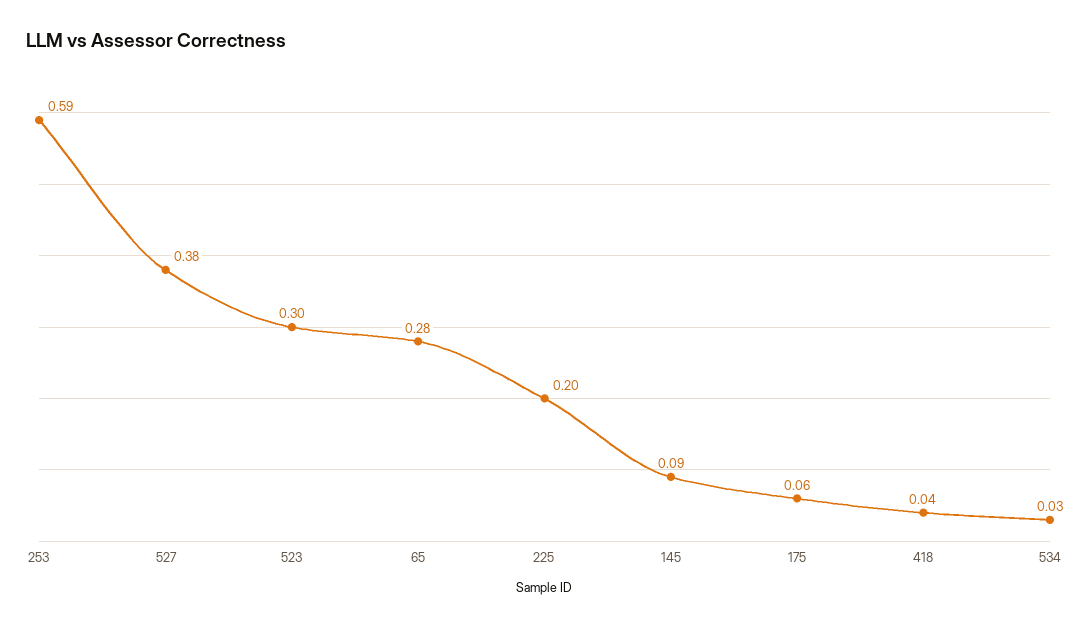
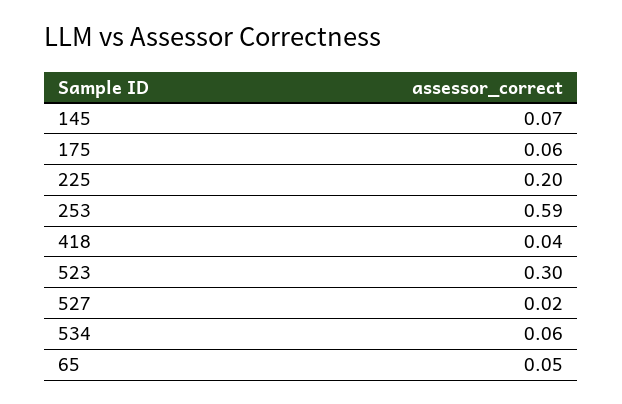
527: 0.38 -> 0.02
65: 0.28 -> 0.05
145: 0.09 -> 0.07
534: 0.03 -> 0.06

